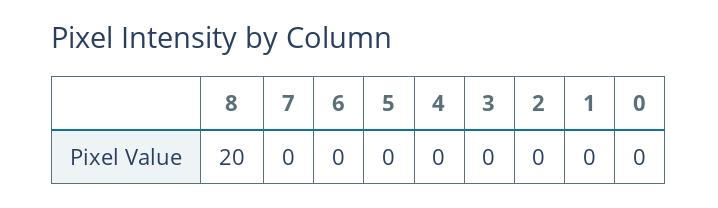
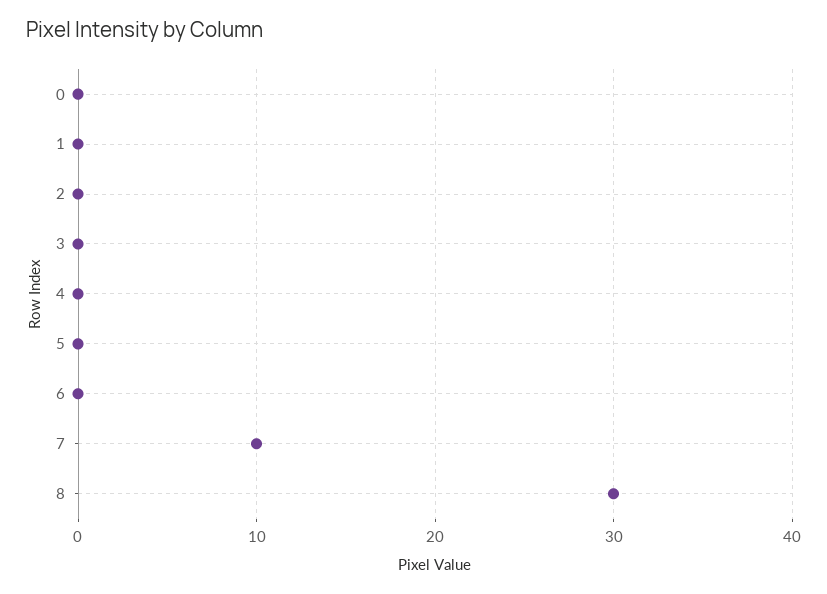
8: 20 -> 30
7: 0 -> 10

